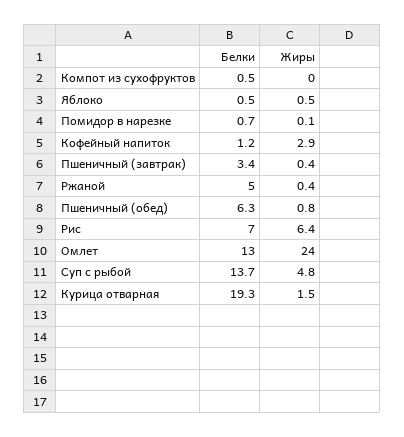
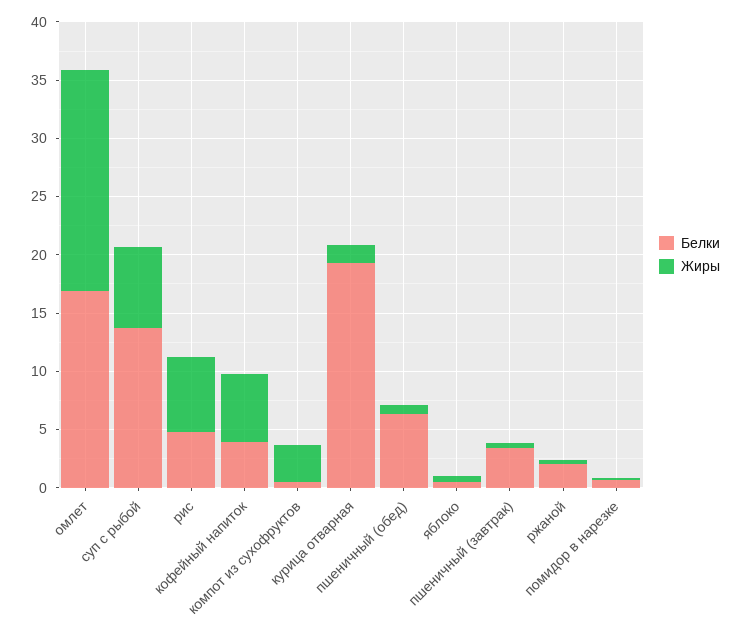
Жиры, Компот из сухофруктов: 0 -> 3
Белки, Кофейный напиток: 1.2 -> 4
Жиры, Кофейный напиток: 2.9 -> 6
Белки, Ржаной: 5 -> 2
Белки, Рис: 7 -> 5
Белки, Омлет: 13 -> 17
Жиры, Омлет: 24 -> 19
Жиры, Суп с рыбой: 4.8 -> 7

